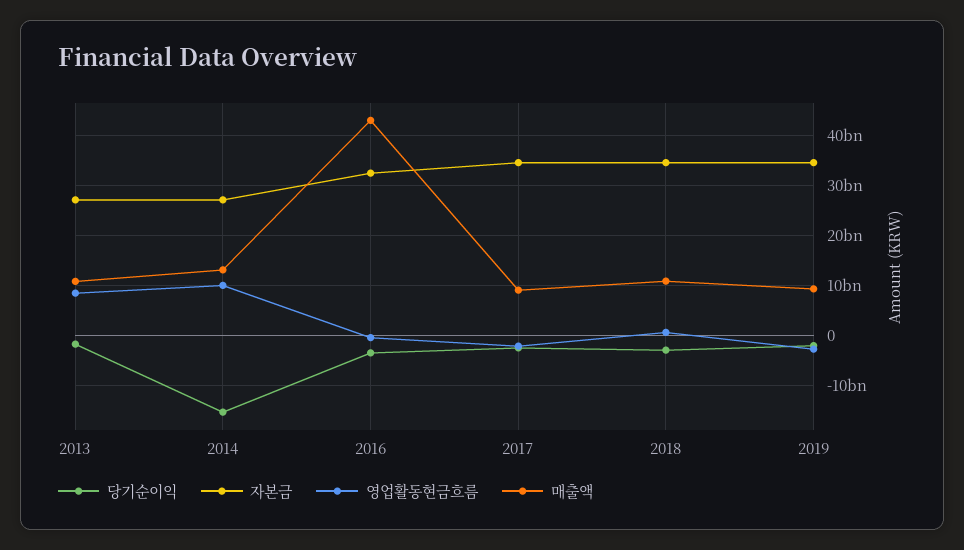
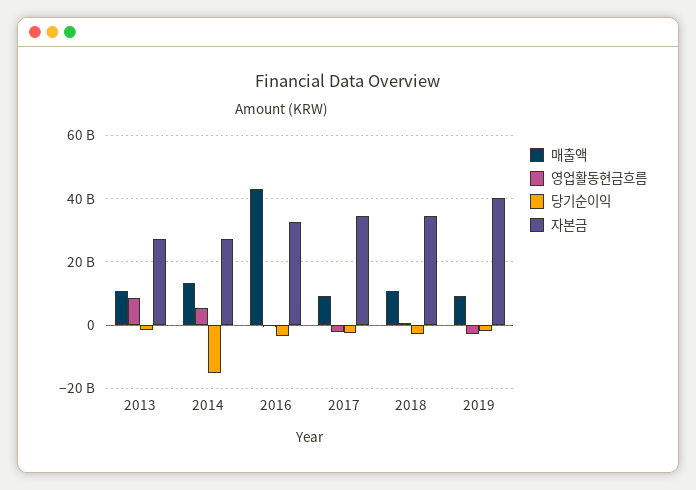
영업활동현금흐름, 2014: 10000000000 -> 6000000000
자본금, 2019: 34000000000 -> 40000000000

